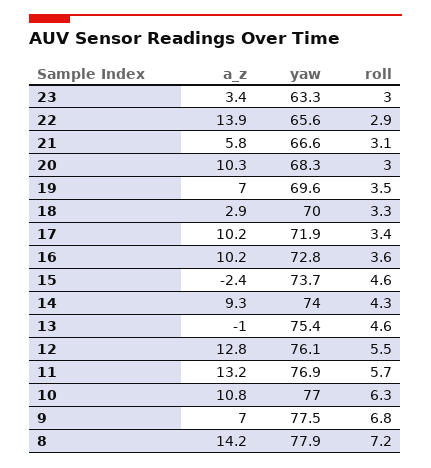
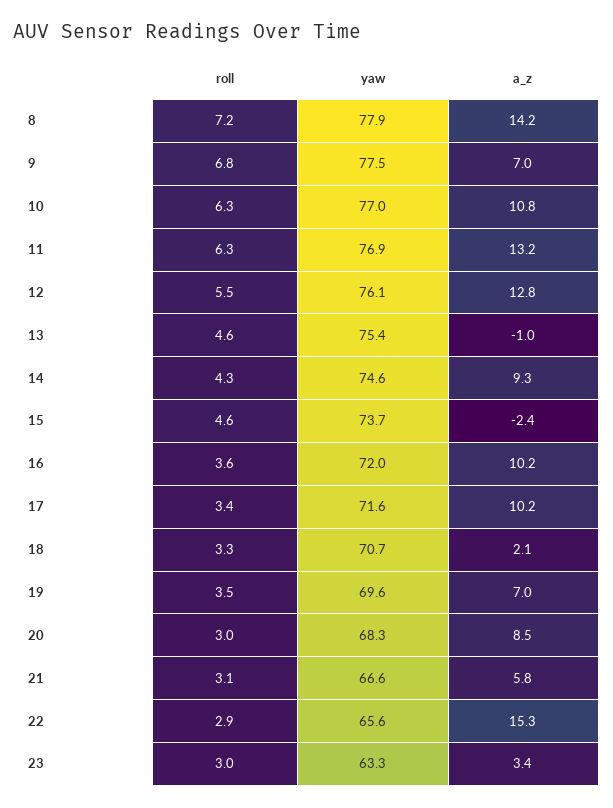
a_z, 22: 13.9 -> 15.3
a_z, 20: 10.3 -> 8.5
a_z, 18: 2.9 -> 2.1
yaw, 18: 70 -> 70.7
yaw, 17: 71.9 -> 71.6
yaw, 16: 72.8 -> 72
yaw, 14: 74 -> 74.6
roll, 11: 5.7 -> 6.3

